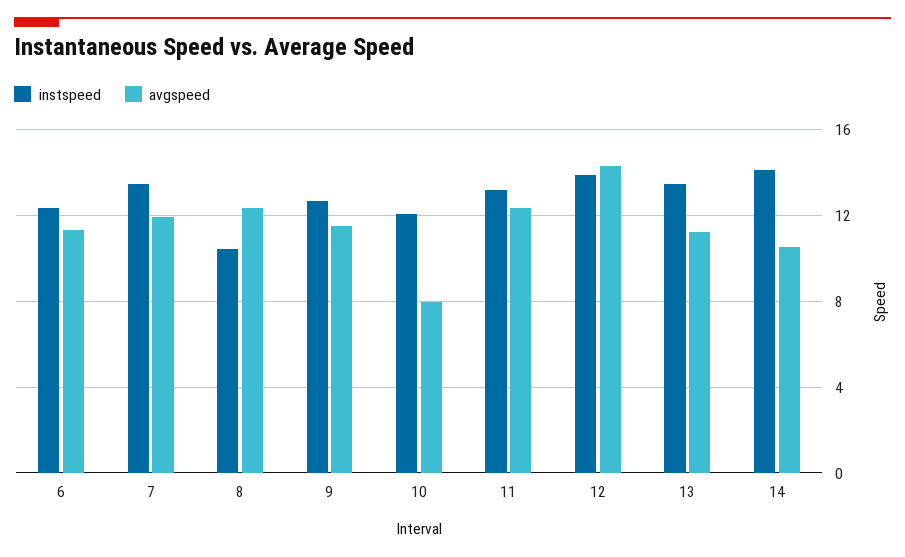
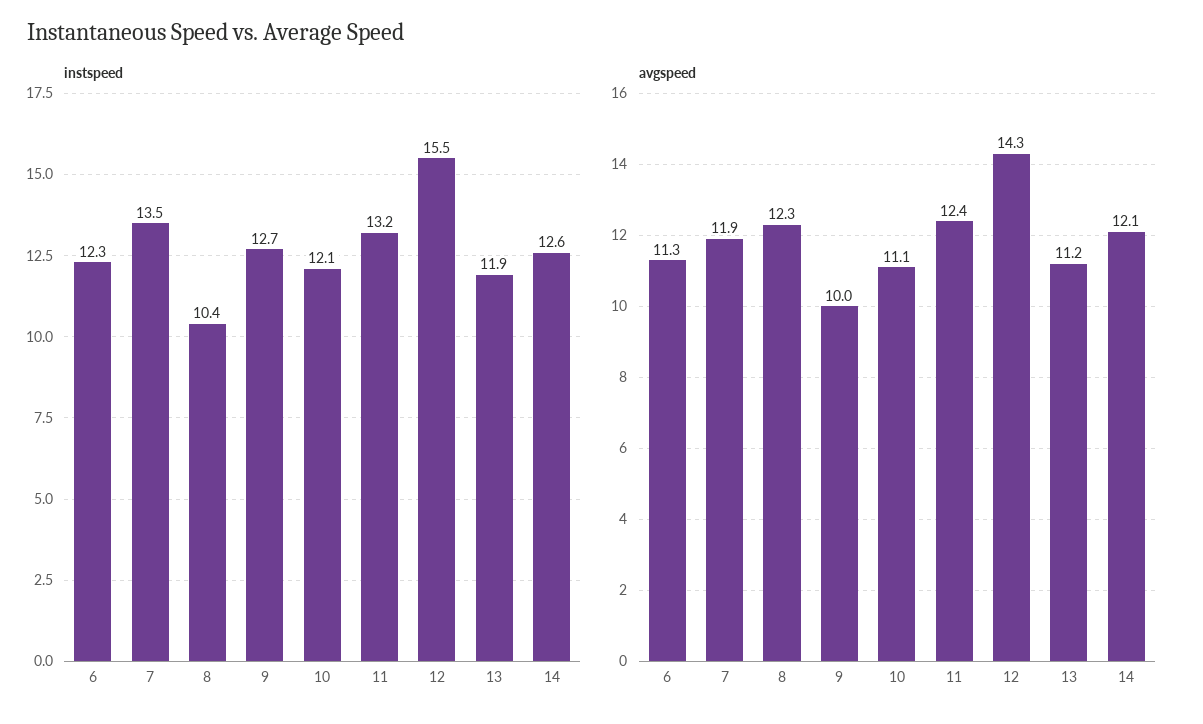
avgspeed, 9: 11.5 -> 10
avgspeed, 10: 8 -> 11.1
instspeed, 12: 14 -> 15.5
instspeed, 13: 13.5 -> 11.9
instspeed, 14: 14 -> 12.6
avgspeed, 14: 10.5 -> 12.1

